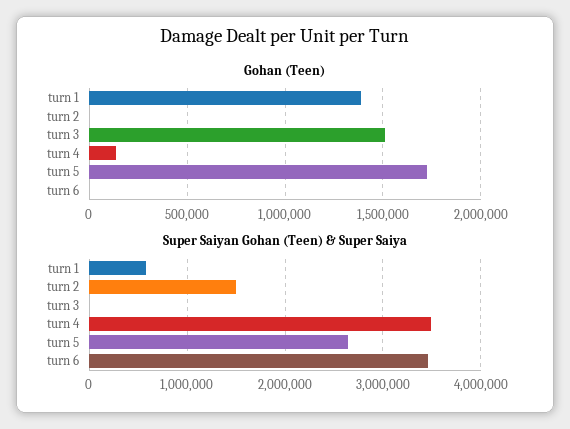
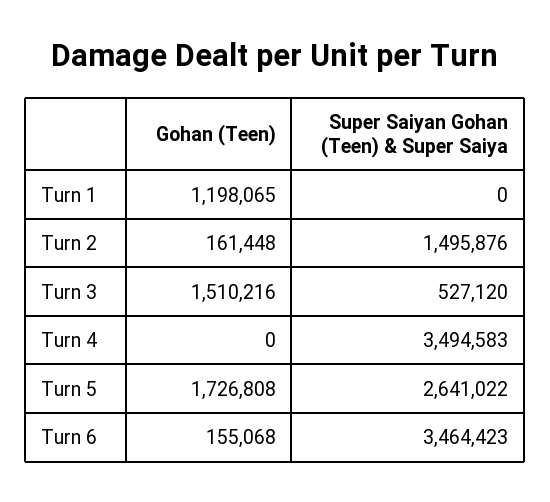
Gohan (Teen), turn 1: 1400000 -> 1198065
Gohan (Teen), turn 2: 0 -> 161448
Gohan (Teen), turn 4: 150000 -> 0
Gohan (Teen), turn 6: 0 -> 155068
Super Saiyan Gohan (Teen) & Super Saiya, turn 1: 600000 -> 0
Super Saiyan Gohan (Teen) & Super Saiya, turn 3: 0 -> 527120

